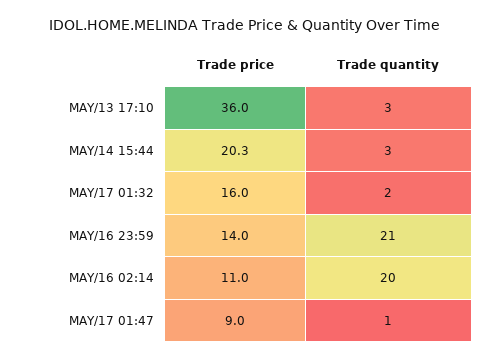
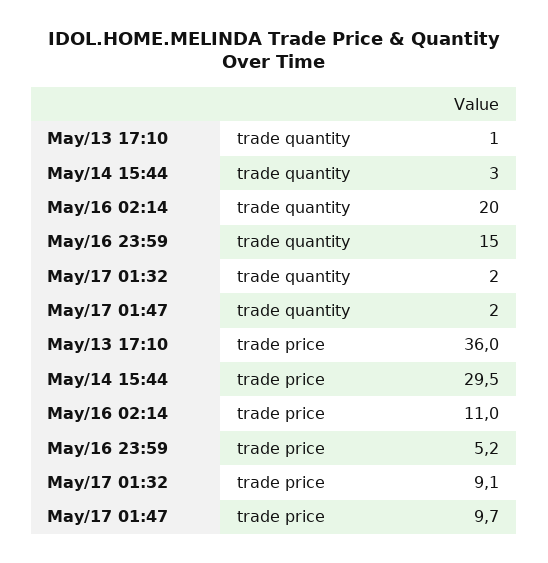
Trade quantity, MAY/13 17:10: 3 -> 1
Trade price, MAY/14 15:44: 20.3 -> 29.5
Trade price, MAY/17 01:32: 16 -> 9.1
Trade price, MAY/16 23:59: 14 -> 5.2
Trade quantity, MAY/16 23:59: 21 -> 15
Trade price, MAY/17 01:47: 9 -> 9.7
Trade quantity, MAY/17 01:47: 1 -> 2

